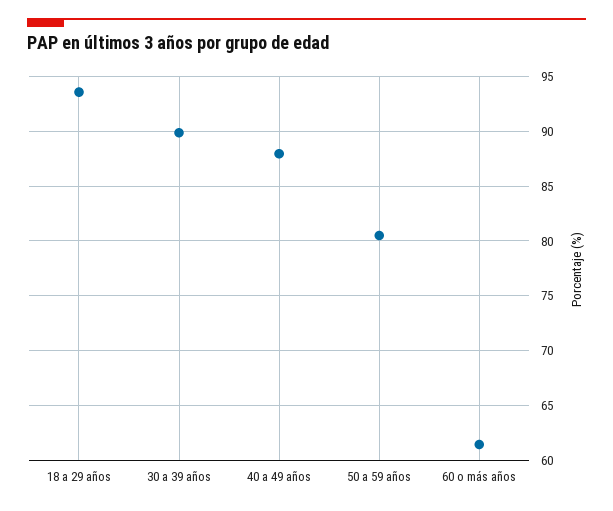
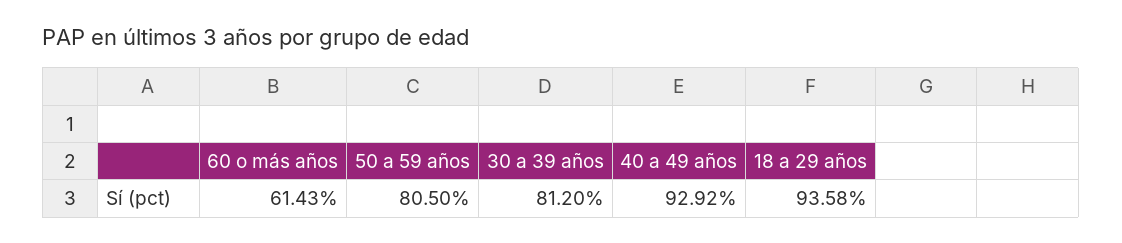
30 a 39 años: 90 -> 81.2
40 a 49 años: 88 -> 92.92

